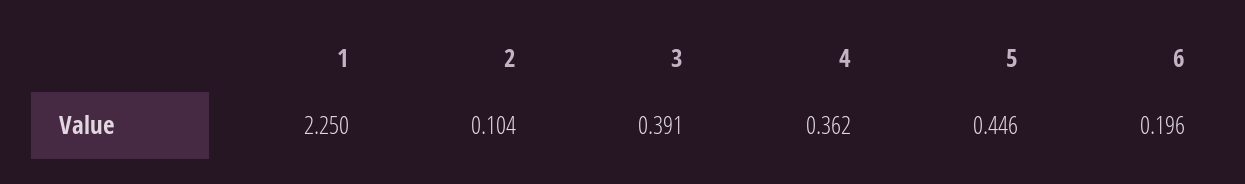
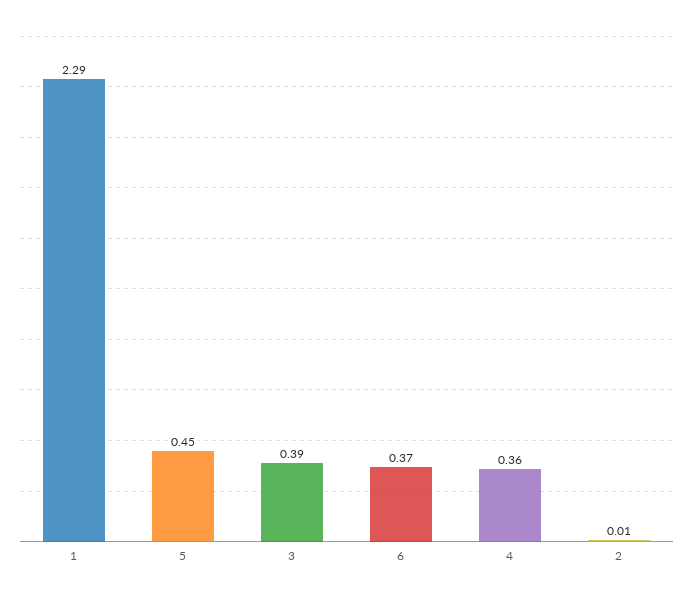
1: 2.25 -> 2.29
2: 0.104 -> 0.01
6: 0.196 -> 0.37

